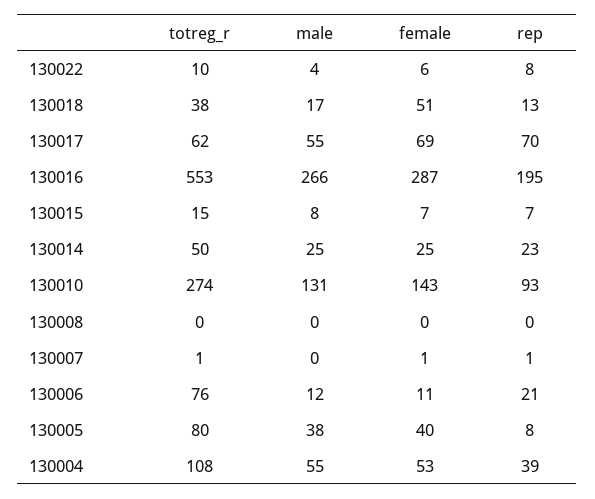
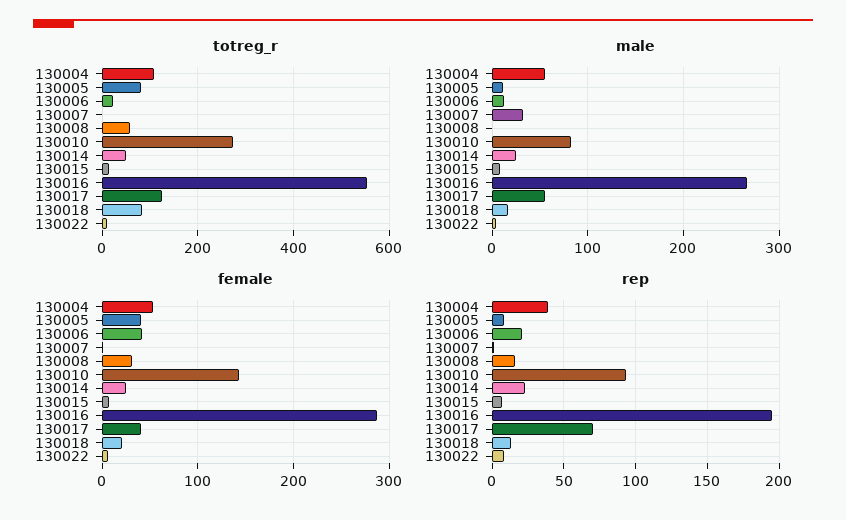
totreg_r, 130018: 38 -> 80
female, 130018: 51 -> 20
totreg_r, 130017: 62 -> 120
female, 130017: 69 -> 40
male, 130010: 131 -> 80
totreg_r, 130008: 0 -> 60
female, 130008: 0 -> 30
rep, 130008: 0 -> 15
male, 130007: 0 -> 30
totreg_r, 130006: 76 -> 20
female, 130006: 11 -> 40
male, 130005: 38 -> 10

